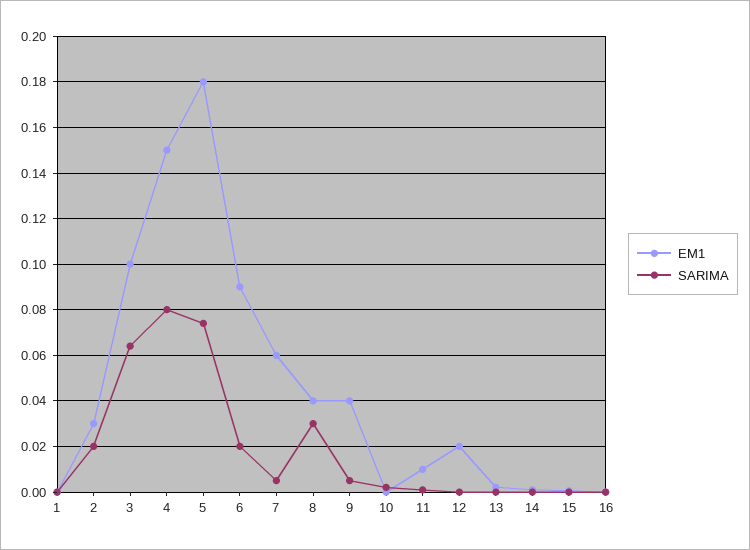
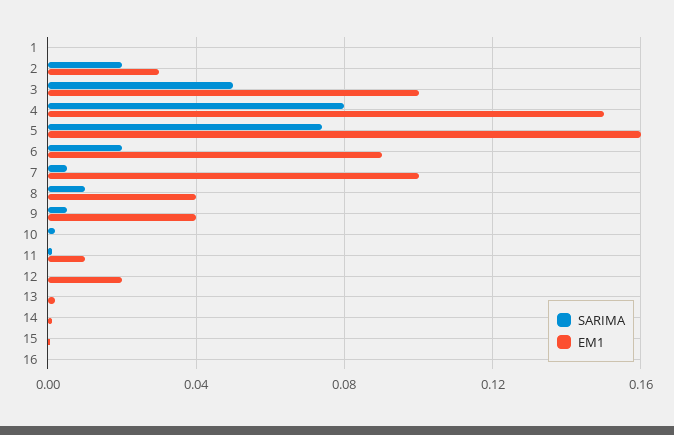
SARIMA, 3: 0.065 -> 0.05
EM1, 5: 0.18 -> 0.16
EM1, 7: 0.06 -> 0.1
SARIMA, 8: 0.03 -> 0.01

